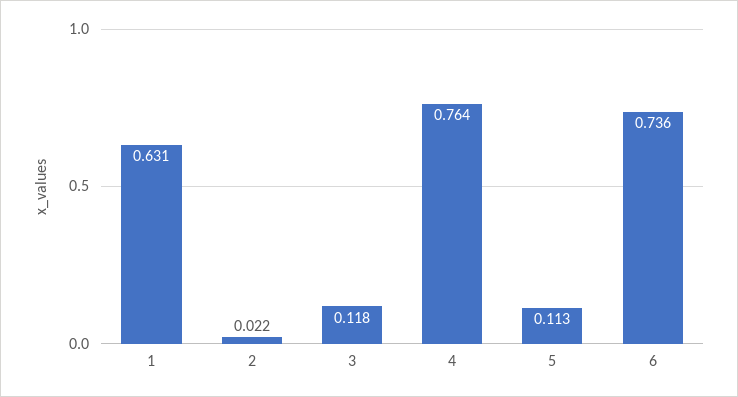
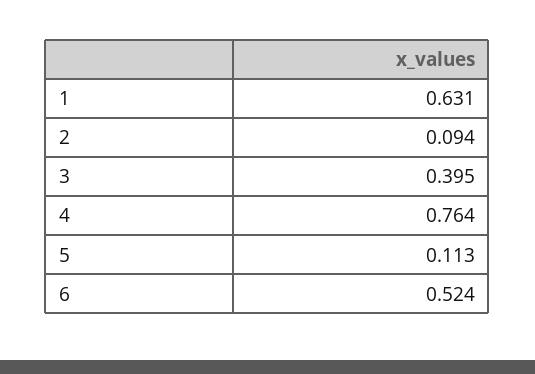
2: 0.022 -> 0.094
3: 0.118 -> 0.395
6: 0.736 -> 0.524

